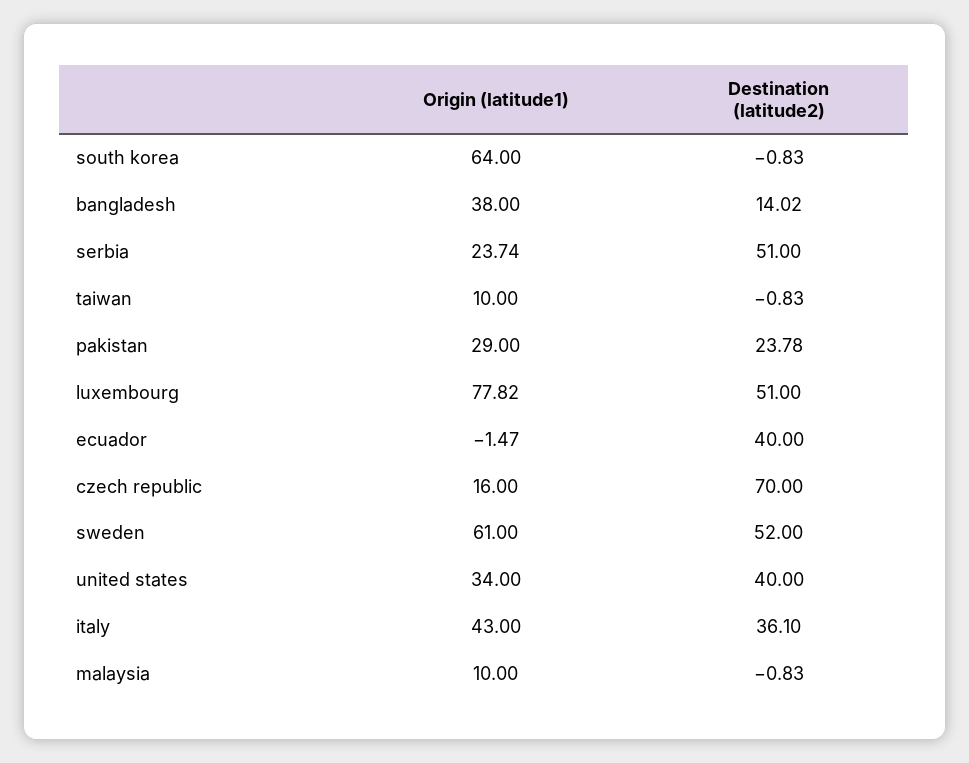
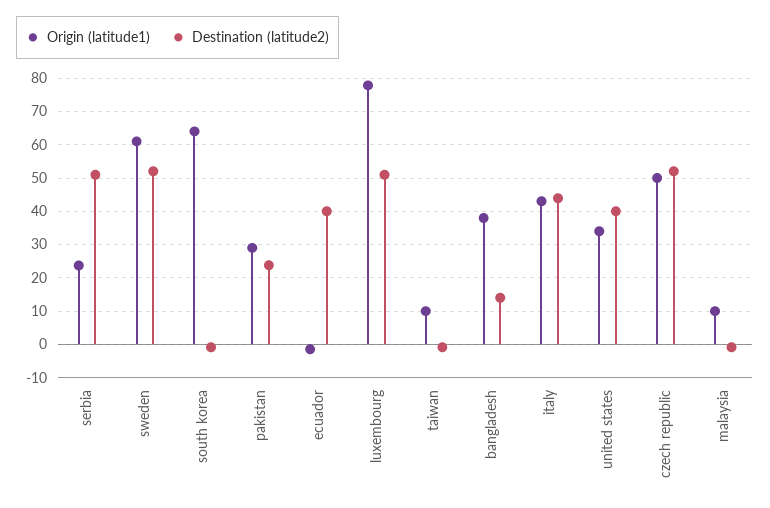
Origin (latitude1), czech republic: 16 -> 50
Destination (latitude2), czech republic: 70 -> 52
Destination (latitude2), italy: 36.1 -> 44

